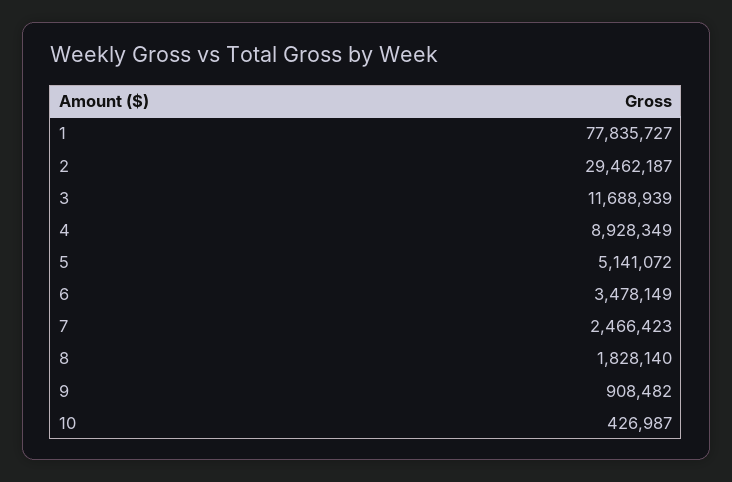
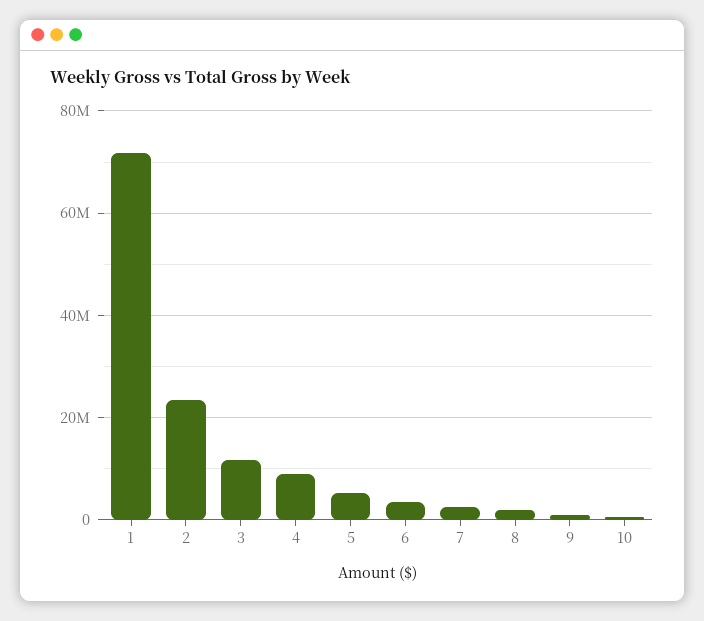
1: 77835727 -> 72000000
2: 29462187 -> 24000000

